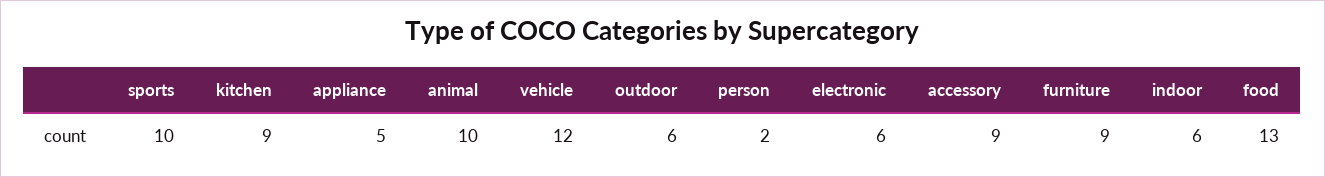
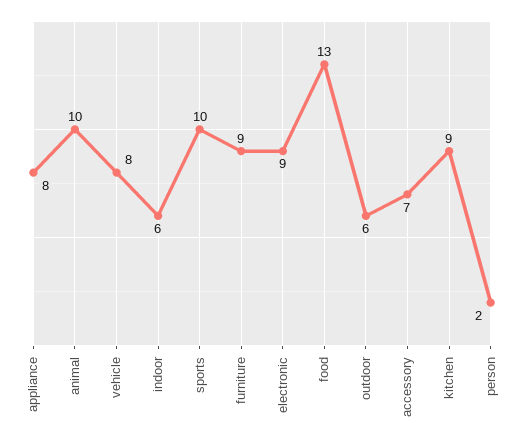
appliance: 5 -> 8
vehicle: 12 -> 8
electronic: 6 -> 9
accessory: 9 -> 7

